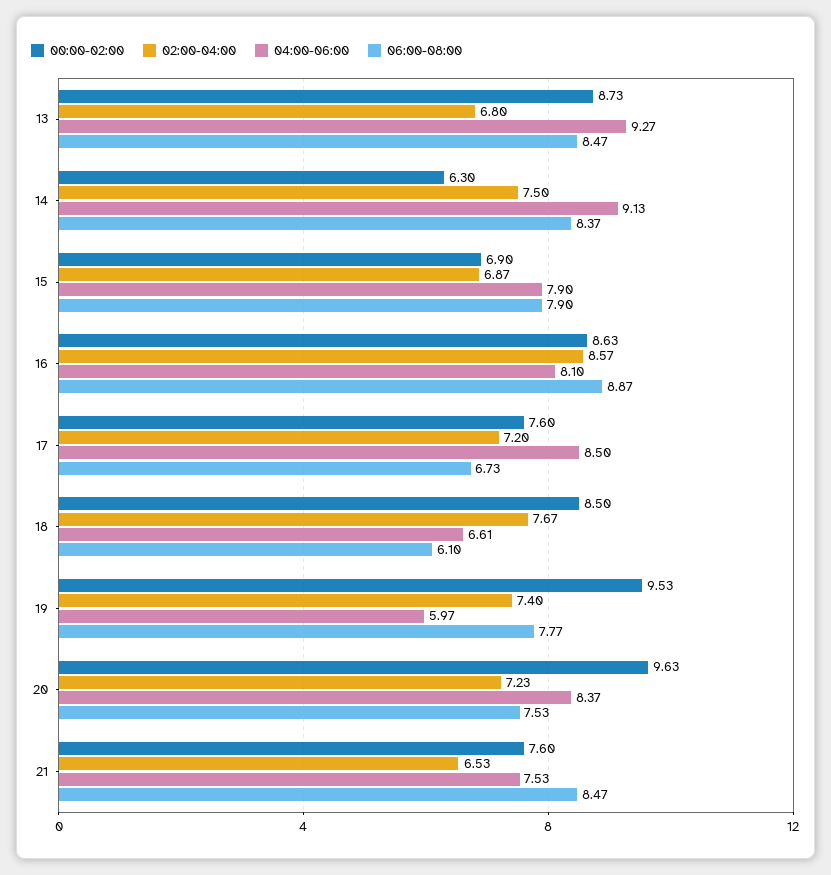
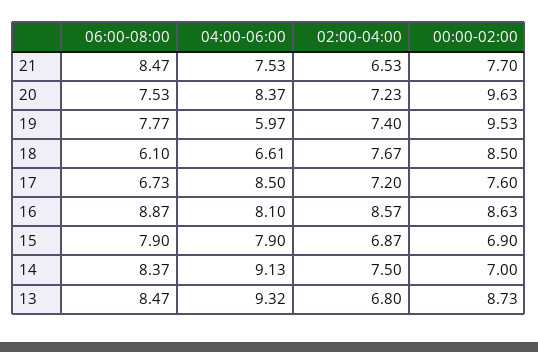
04:00-06:00, 13: 9.27 -> 9.32
00:00-02:00, 14: 6.3 -> 7
00:00-02:00, 21: 7.6 -> 7.7

